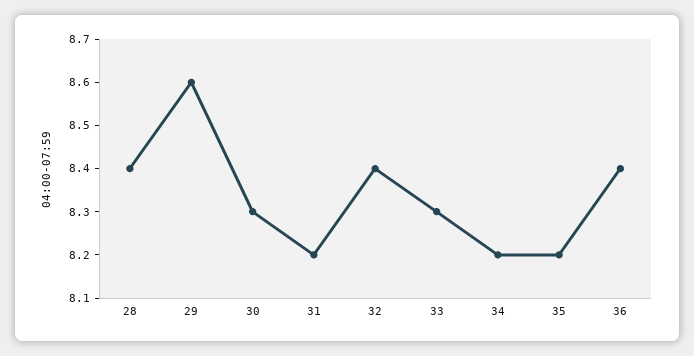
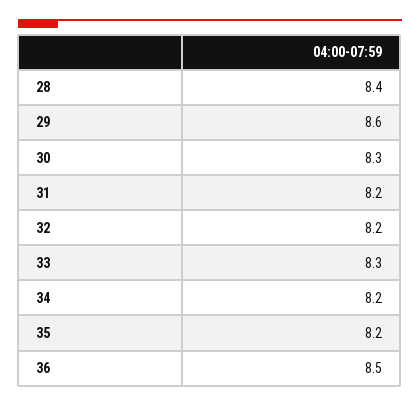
32: 8.4 -> 8.2
36: 8.4 -> 8.5

